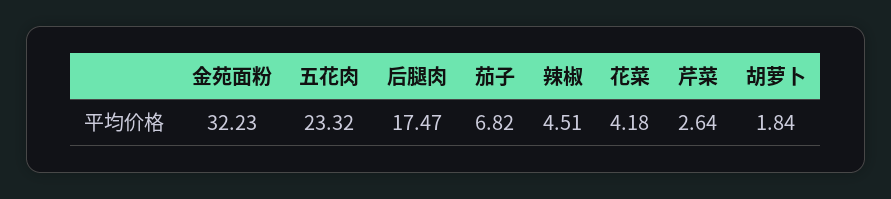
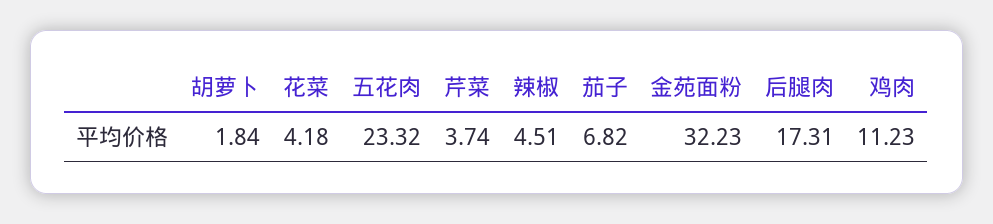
后腿肉: 17.47 -> 17.31
芹菜: 2.64 -> 3.74
鸡肉: none -> 11.23

